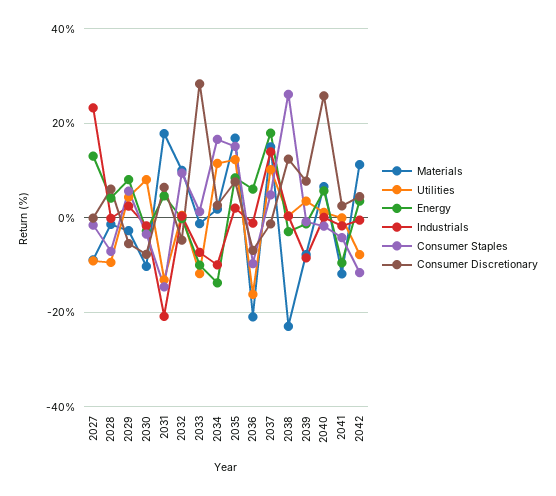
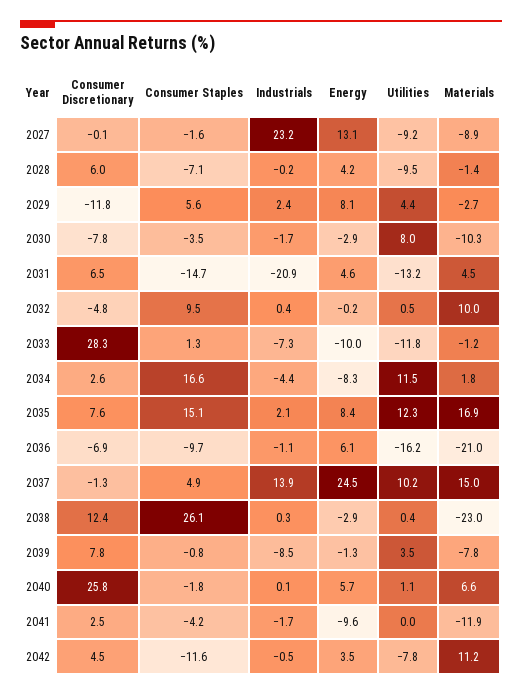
Consumer Discretionary, 2029: -6 -> -11.8
Materials, 2031: 18 -> 4.5
Energy, 2034: -14 -> -8.3
Industrials, 2034: -10 -> -4.4
Energy, 2037: 18 -> 24.5

